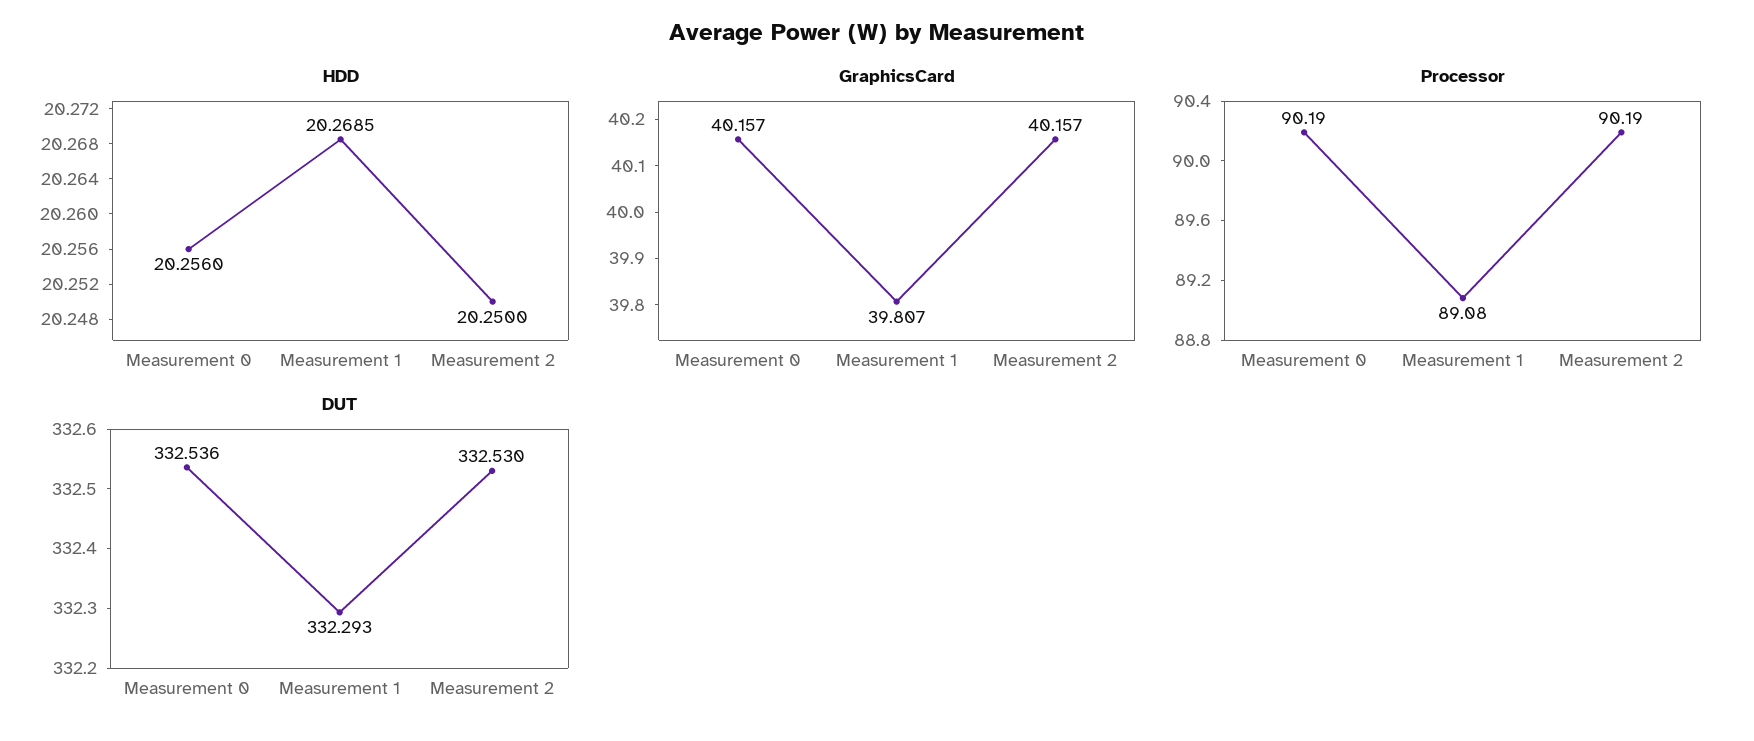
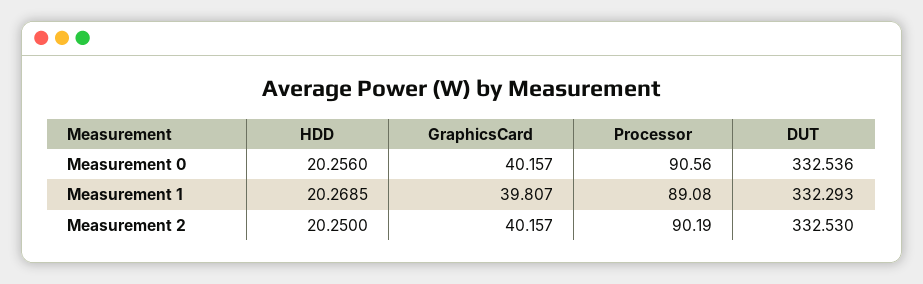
Processor, Measurement 0: 90.19 -> 90.56

